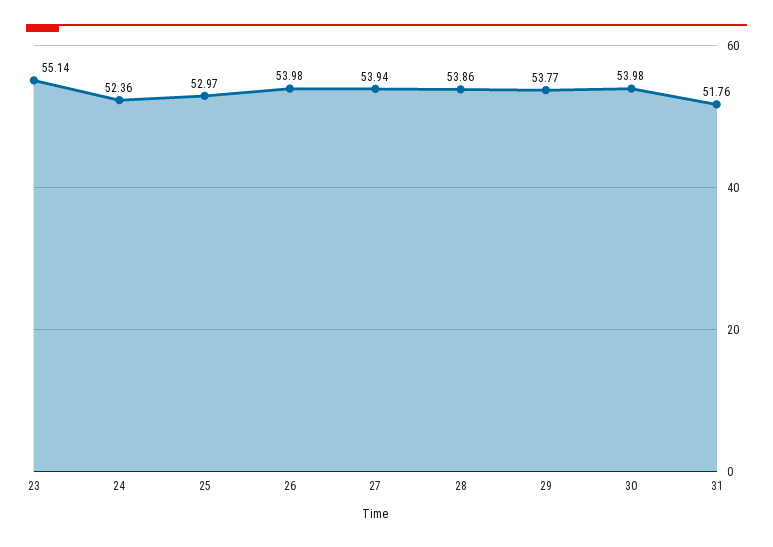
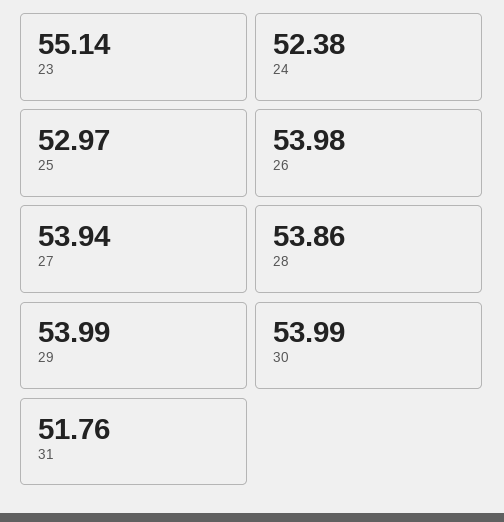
24: 52.36 -> 52.38
29: 53.77 -> 53.99
30: 53.98 -> 53.99

